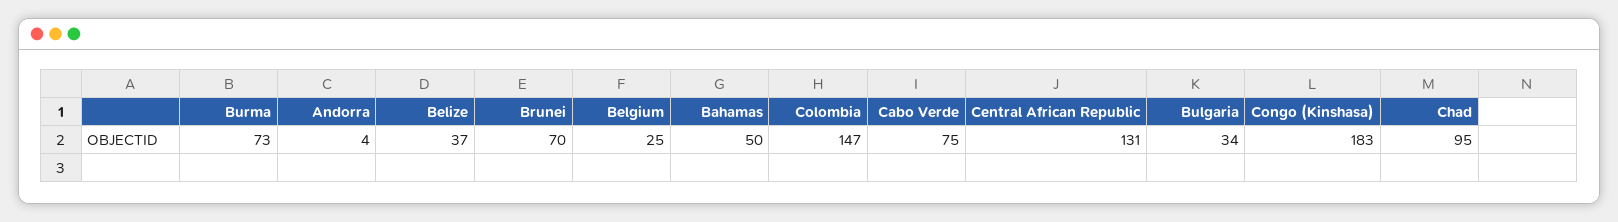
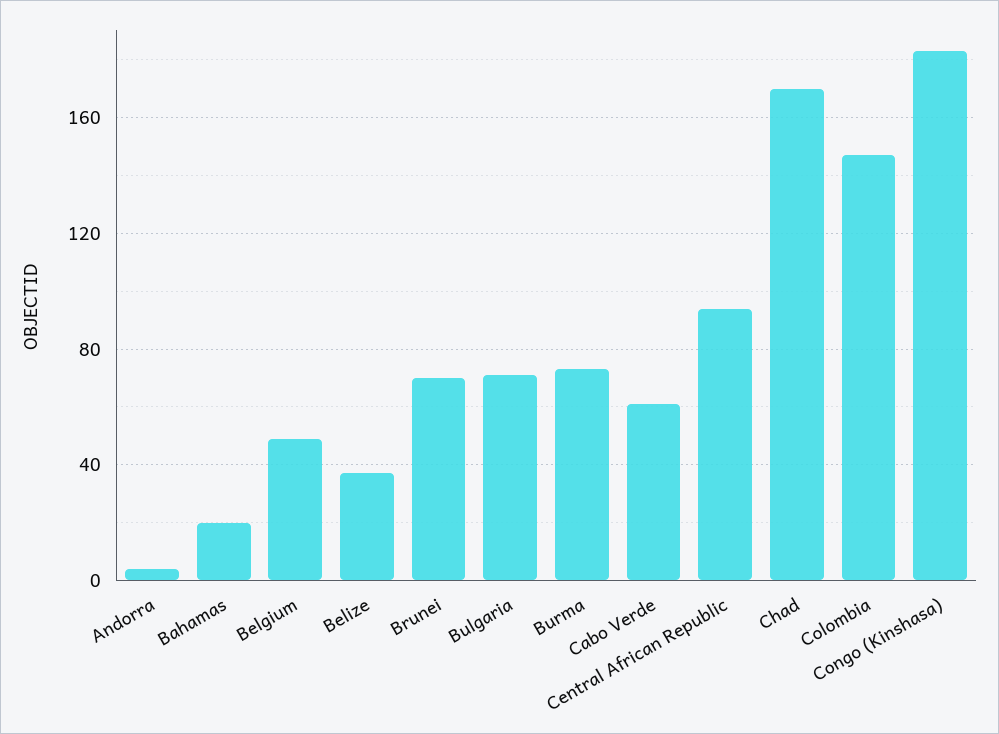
Belgium: 25 -> 50
Bahamas: 50 -> 20
Cabo Verde: 75 -> 60
Central African Republic: 131 -> 95
Bulgaria: 34 -> 70
Chad: 95 -> 170

